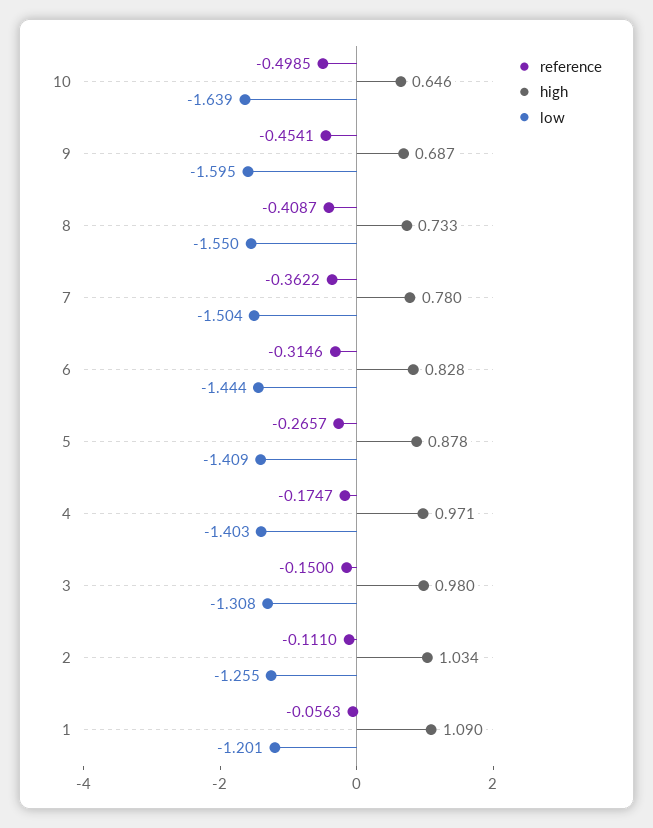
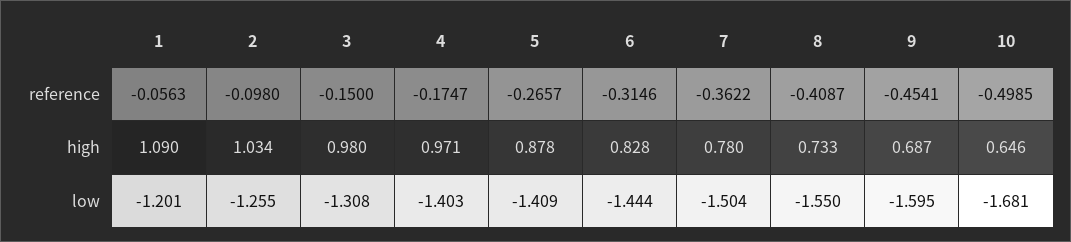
low, 10: -1.639 -> -1.681
reference, 2: -0.111 -> -0.098

